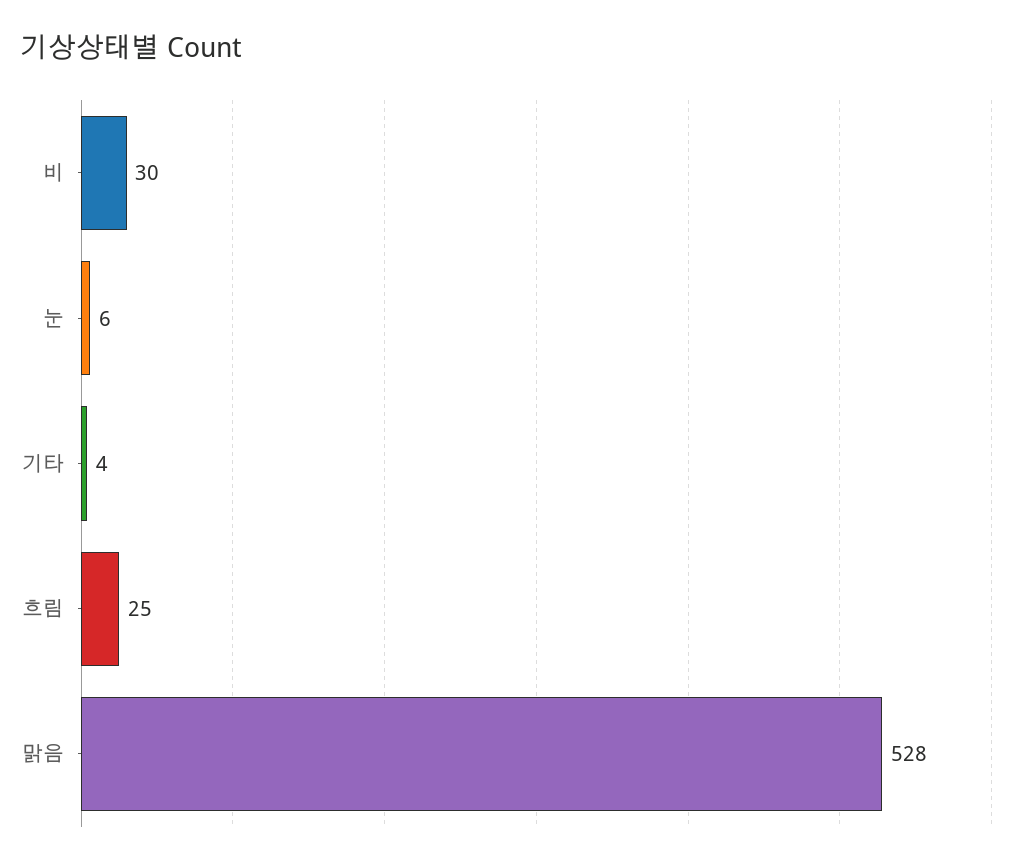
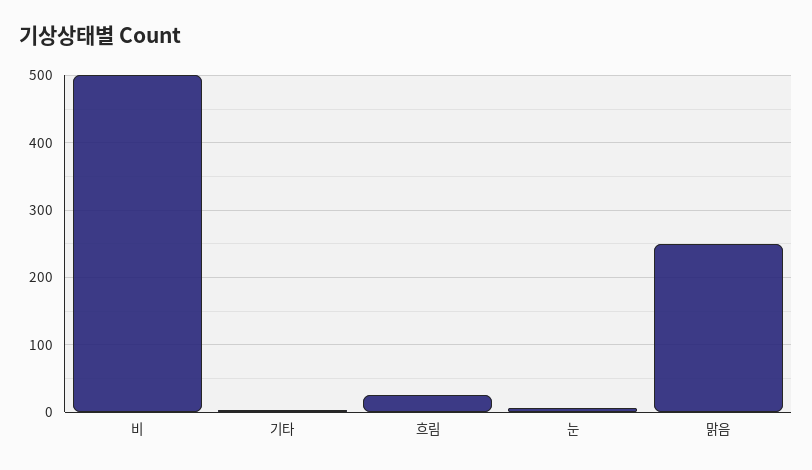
비: 30 -> 500
맑음: 528 -> 250

